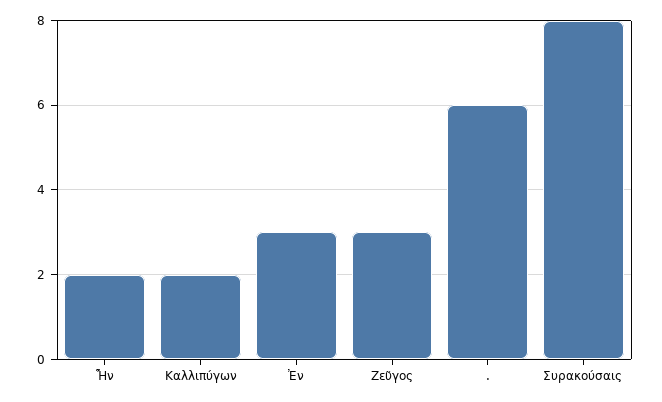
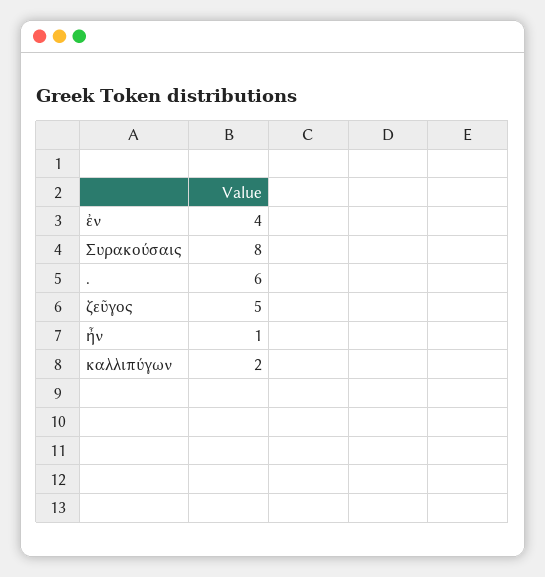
Ἦν: 2 -> 1
Ἐν: 3 -> 4
Ζεῦγος: 3 -> 5

